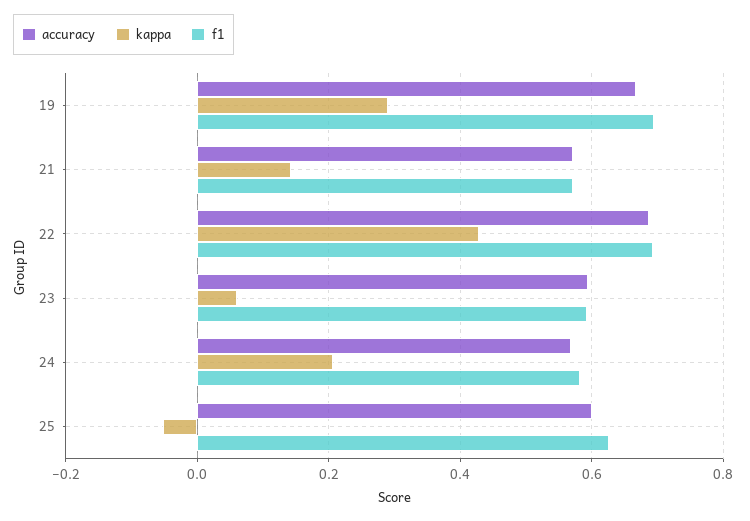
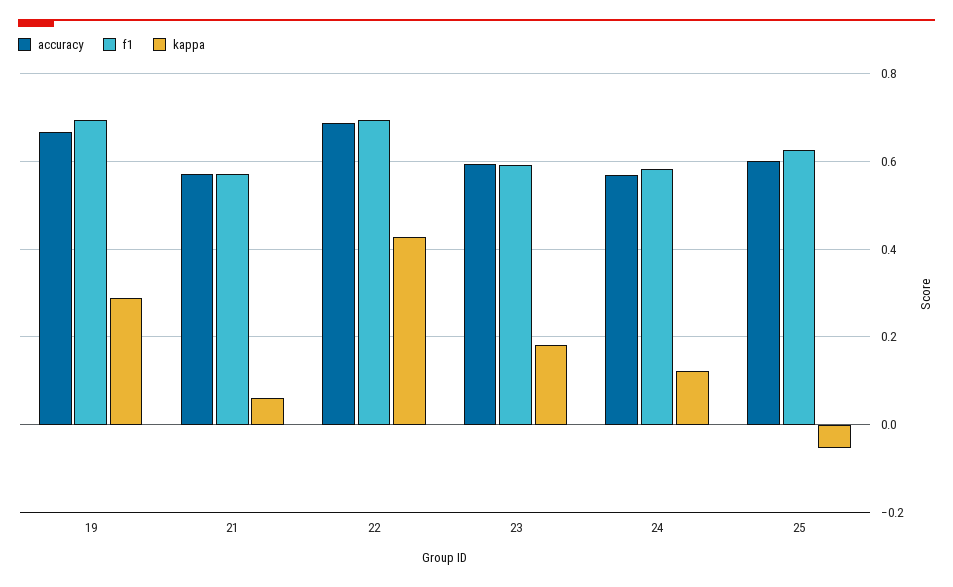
kappa, 21: 0.14 -> 0.06
kappa, 23: 0.06 -> 0.18
kappa, 24: 0.2 -> 0.12

